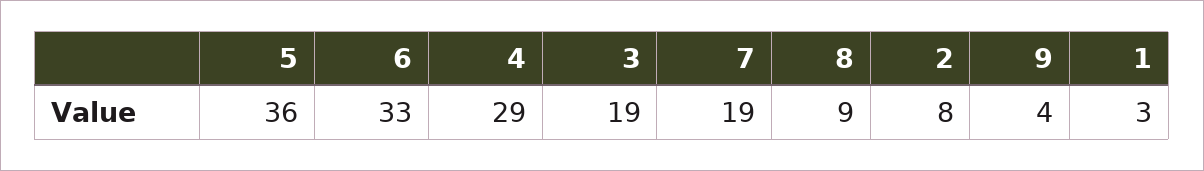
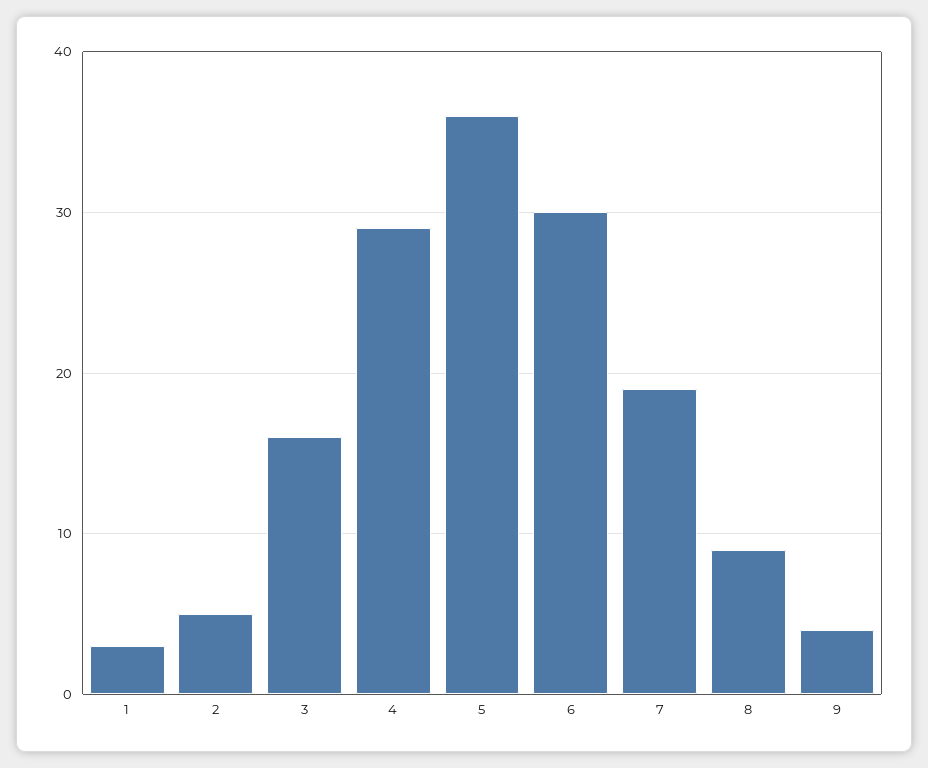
6: 33 -> 30
3: 19 -> 16
2: 8 -> 5

